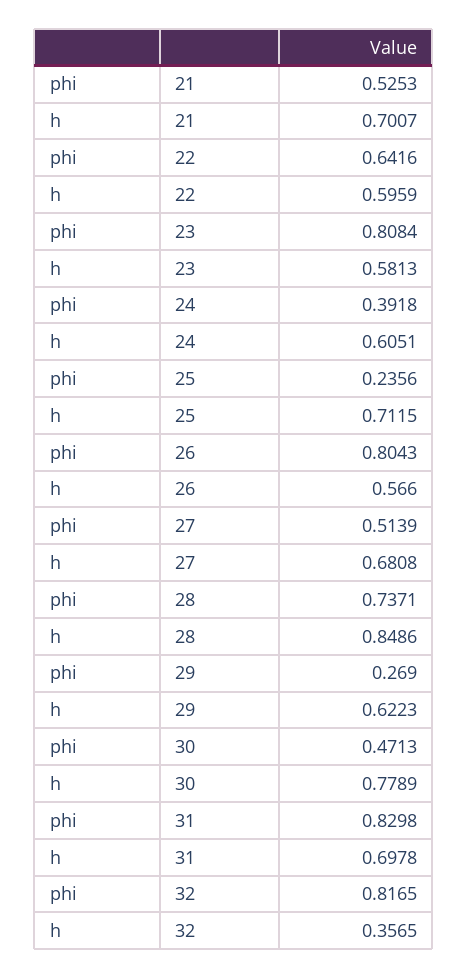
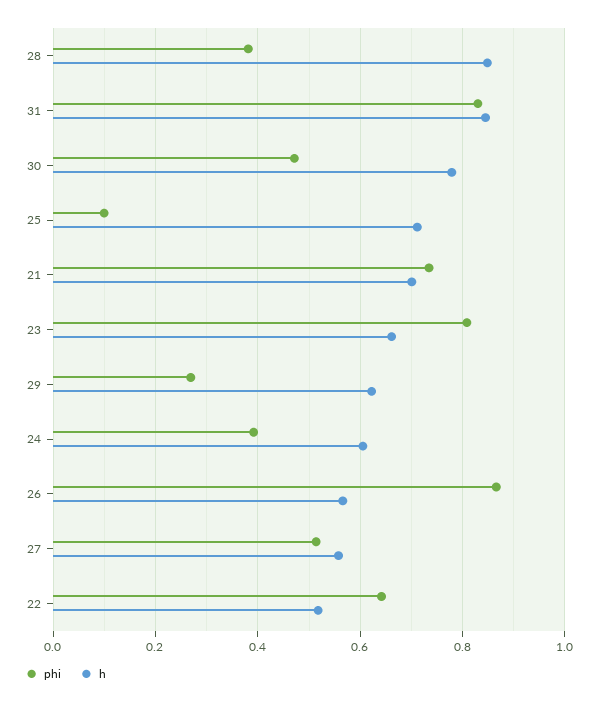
phi, 21: 0.5253 -> 0.74
h, 22: 0.5959 -> 0.52
h, 23: 0.5813 -> 0.66
phi, 25: 0.2356 -> 0.1
phi, 26: 0.8043 -> 0.86
h, 27: 0.6808 -> 0.56
phi, 28: 0.7371 -> 0.38
h, 31: 0.6978 -> 0.84
phi, 32: 0.8165 -> none
h, 32: 0.3565 -> none

